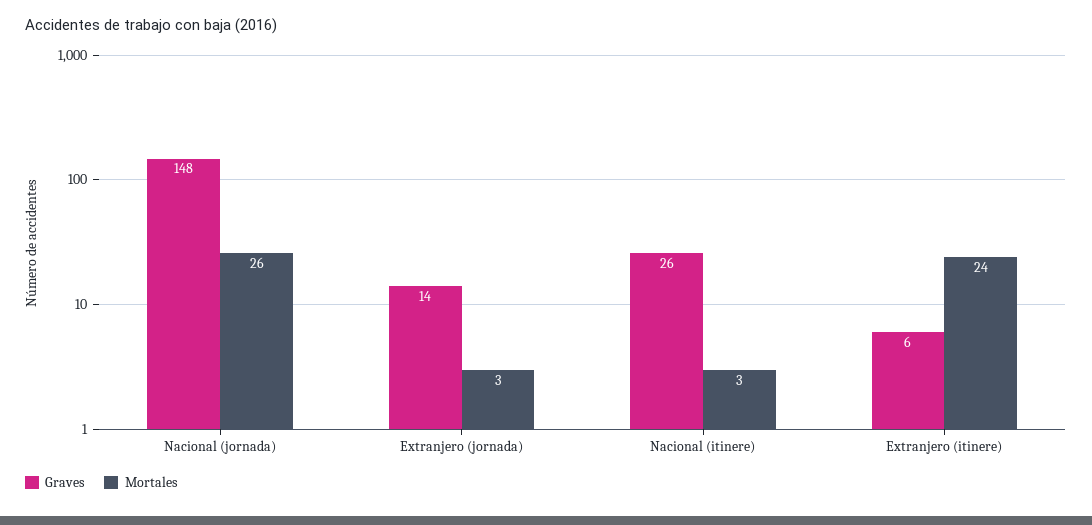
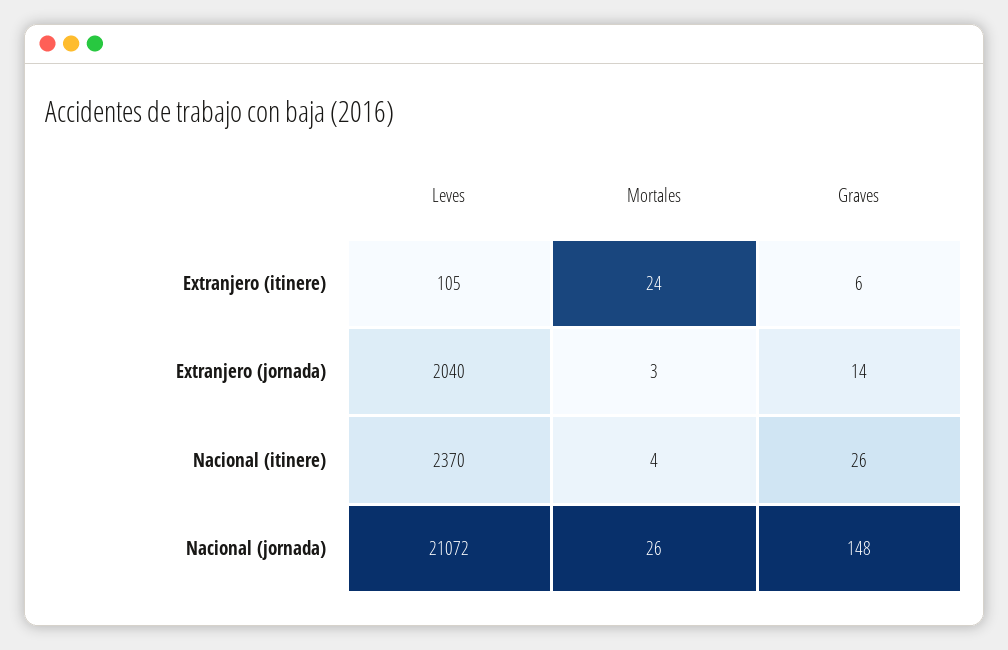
Mortales, Nacional (itinere): 3 -> 4
Leves, Extranjero (itinere): none -> 105
Leves, Extranjero (jornada): none -> 2040
Leves, Nacional (itinere): none -> 2370
Leves, Nacional (jornada): none -> 21072

